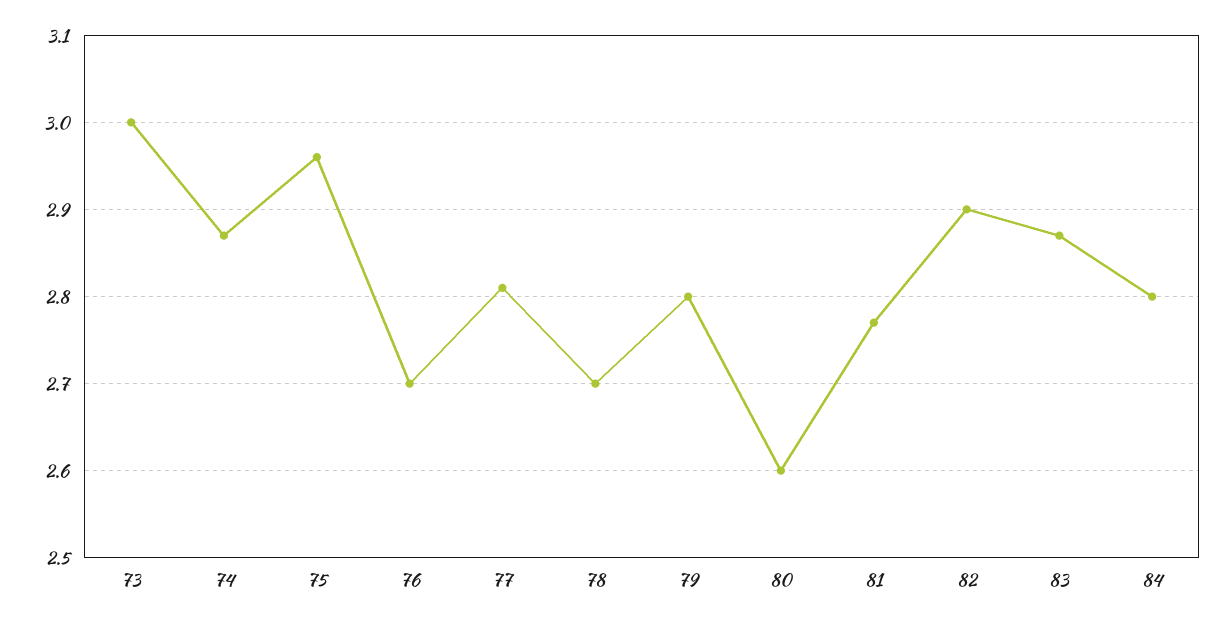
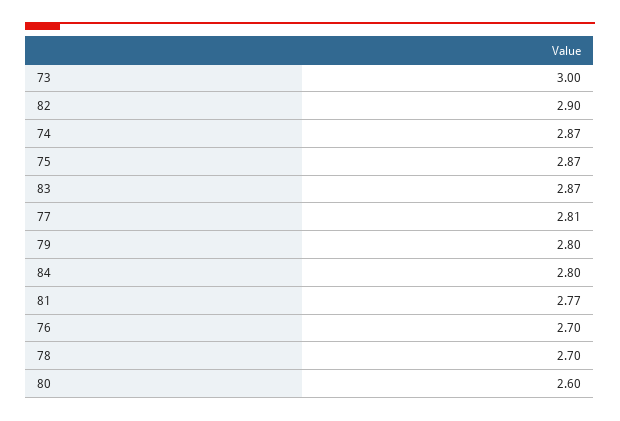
75: 2.96 -> 2.87

